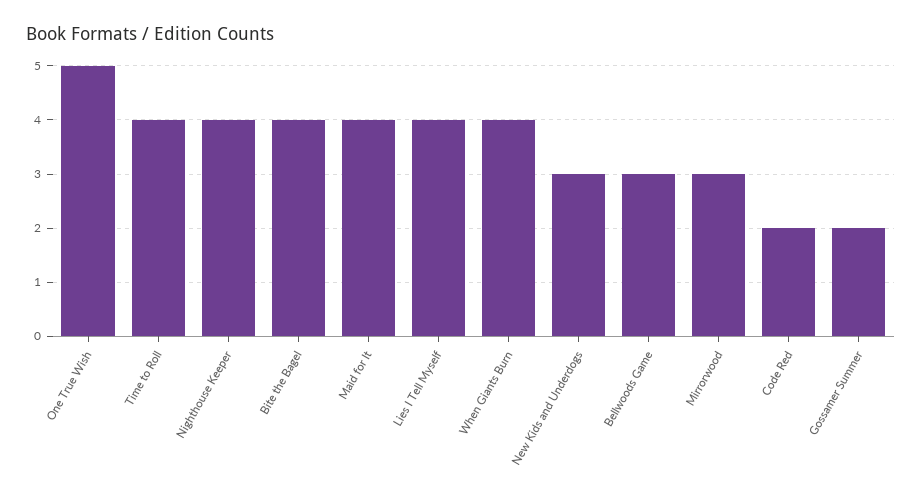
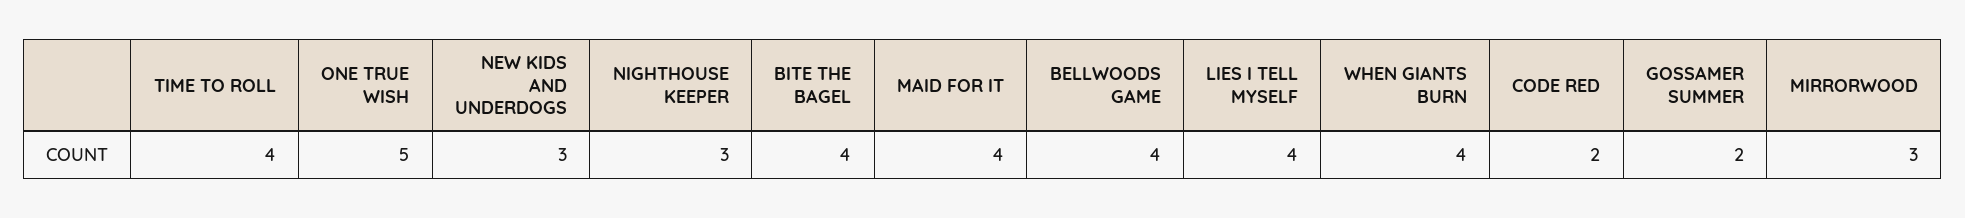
Nighthouse Keeper: 4 -> 3
Bellwoods Game: 3 -> 4

